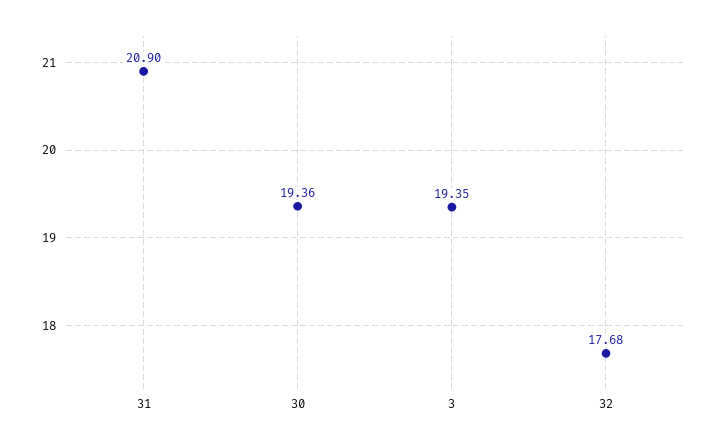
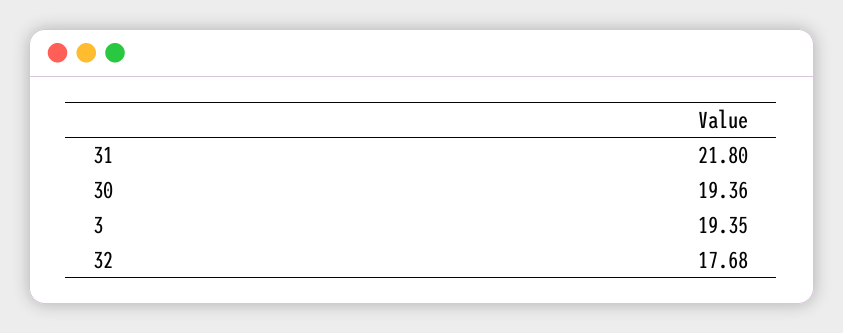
31: 20.9 -> 21.8

